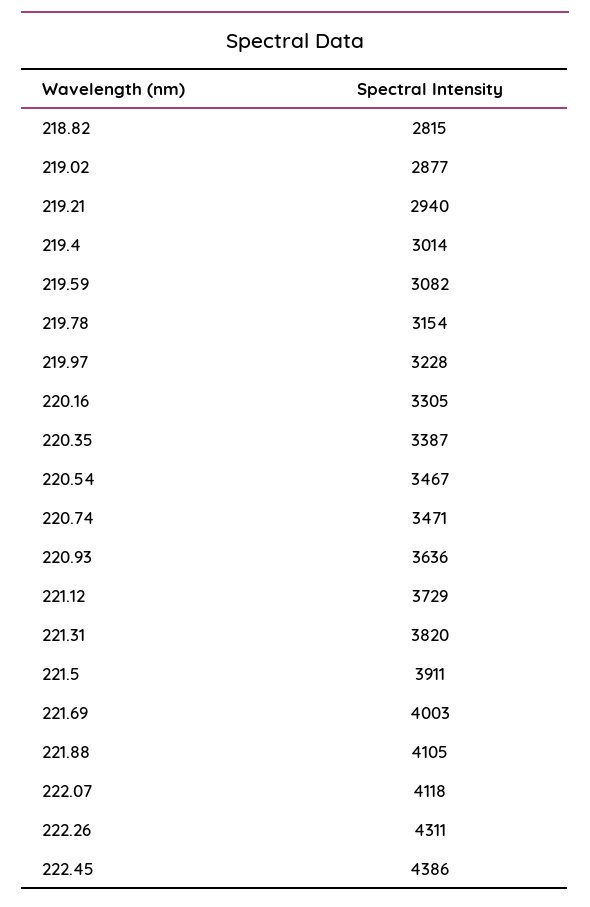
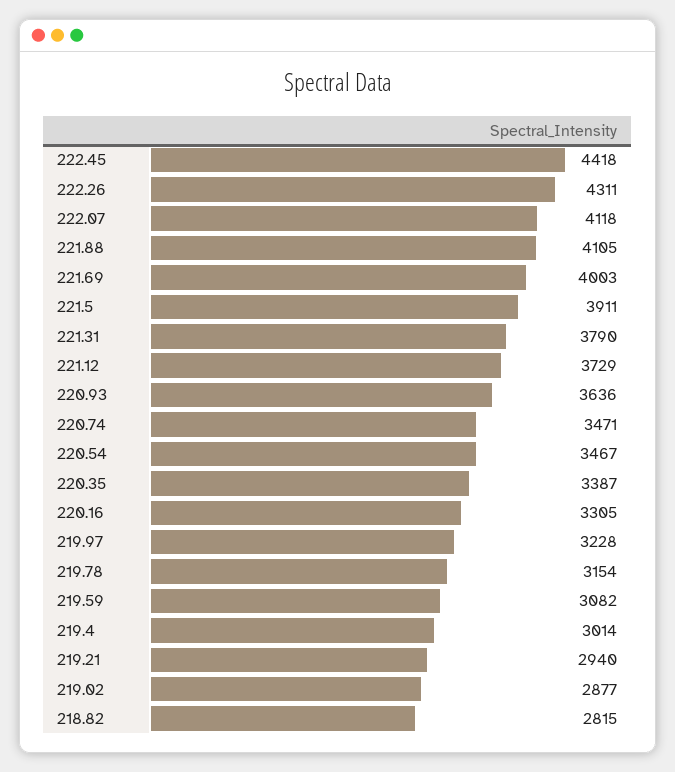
221.31: 3820 -> 3790
222.45: 4386 -> 4418

